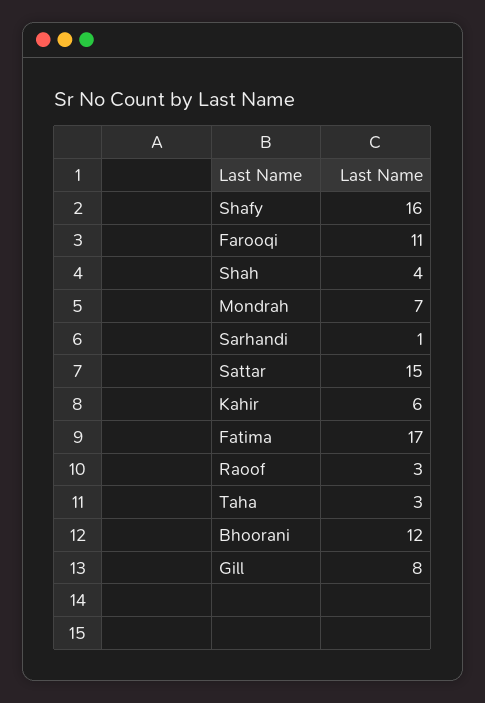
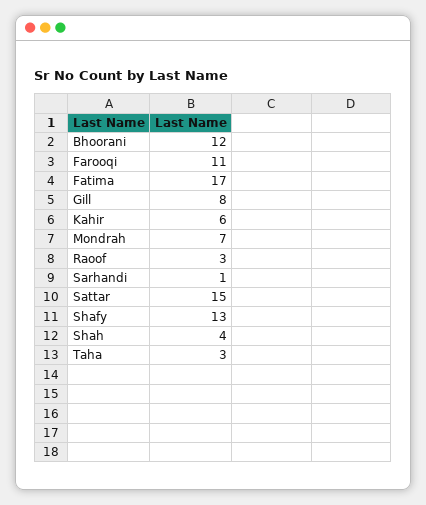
Shafy: 16 -> 13

